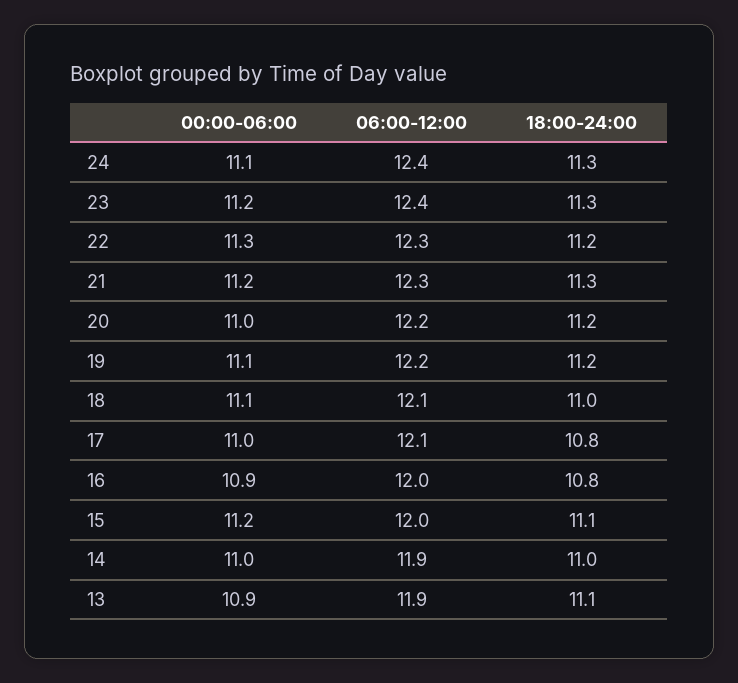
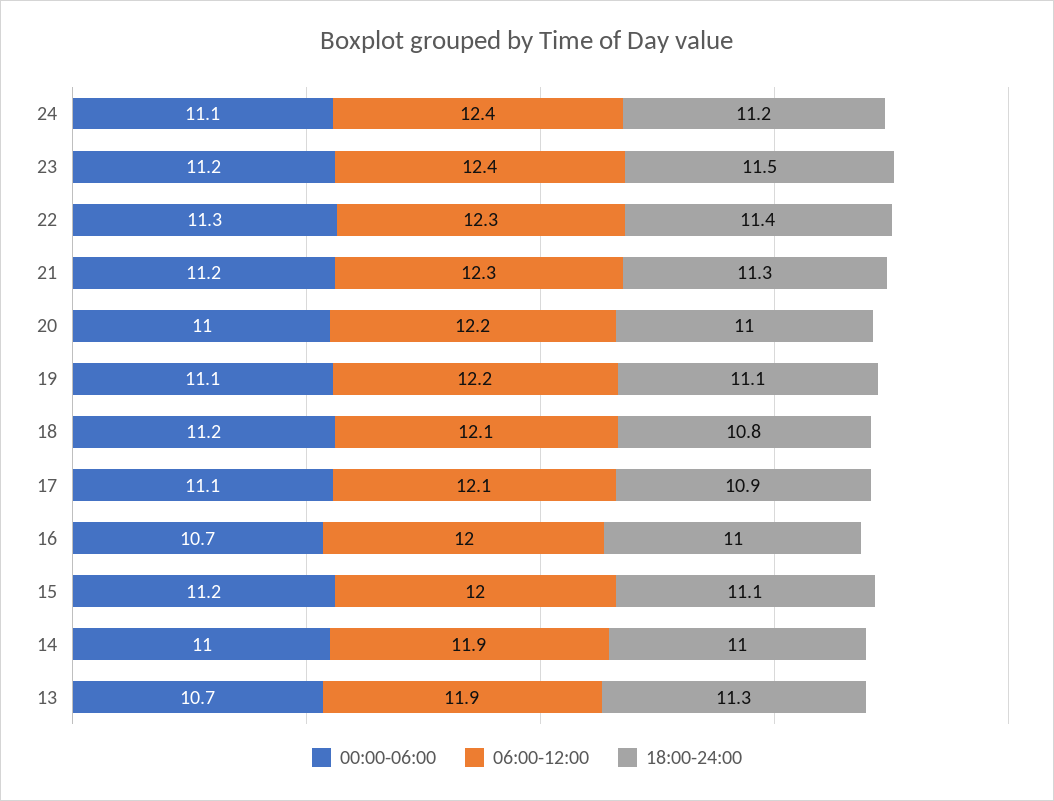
18:00-24:00, 24: 11.3 -> 11.2
18:00-24:00, 23: 11.3 -> 11.5
18:00-24:00, 22: 11.2 -> 11.4
18:00-24:00, 20: 11.2 -> 11
18:00-24:00, 19: 11.2 -> 11.1
00:00-06:00, 18: 11.1 -> 11.2
18:00-24:00, 18: 11 -> 10.8
00:00-06:00, 17: 11 -> 11.1
18:00-24:00, 17: 10.8 -> 10.9
00:00-06:00, 16: 10.9 -> 10.7
18:00-24:00, 16: 10.8 -> 11
00:00-06:00, 13: 10.9 -> 10.7
18:00-24:00, 13: 11.1 -> 11.3

